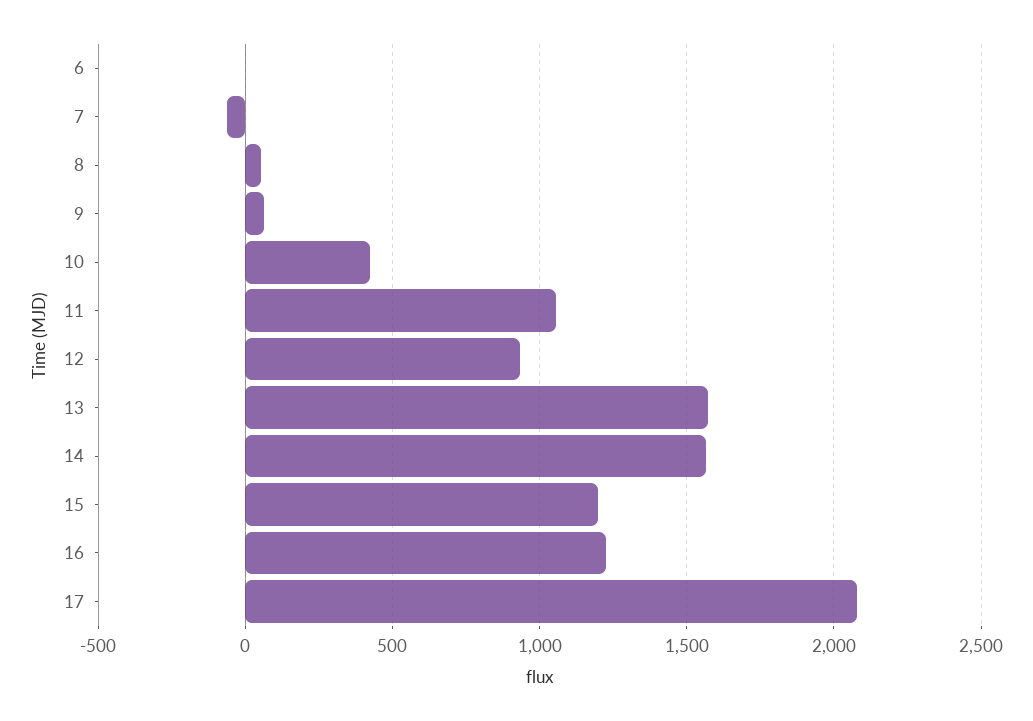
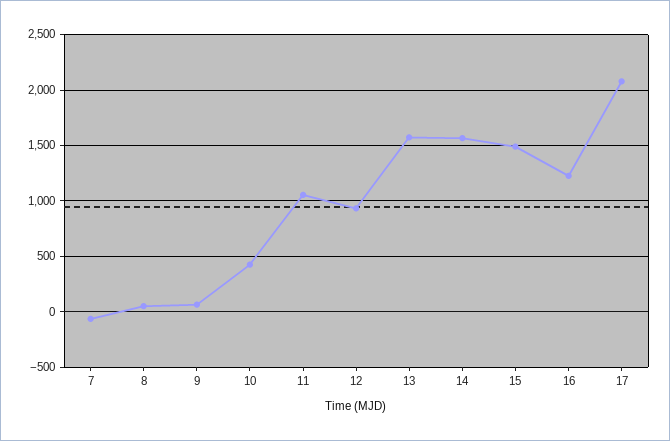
6: 0 -> none
15: 1200 -> 1500

